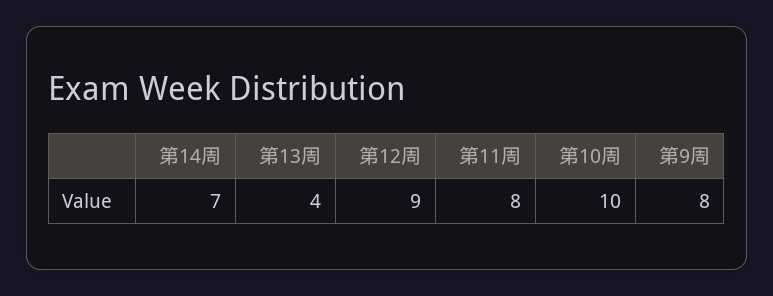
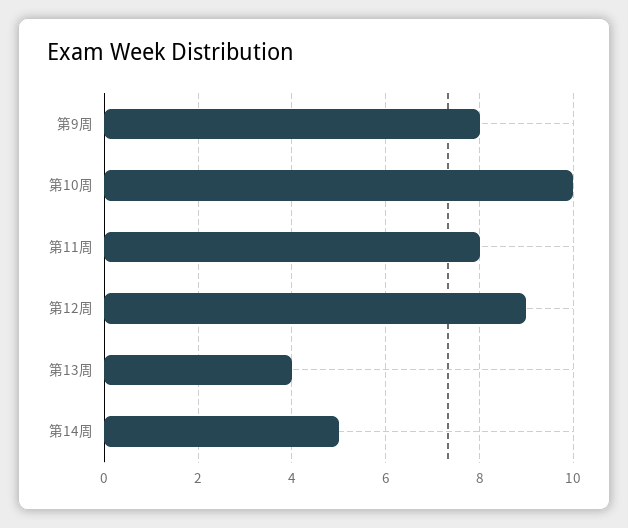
第14周: 7 -> 5

